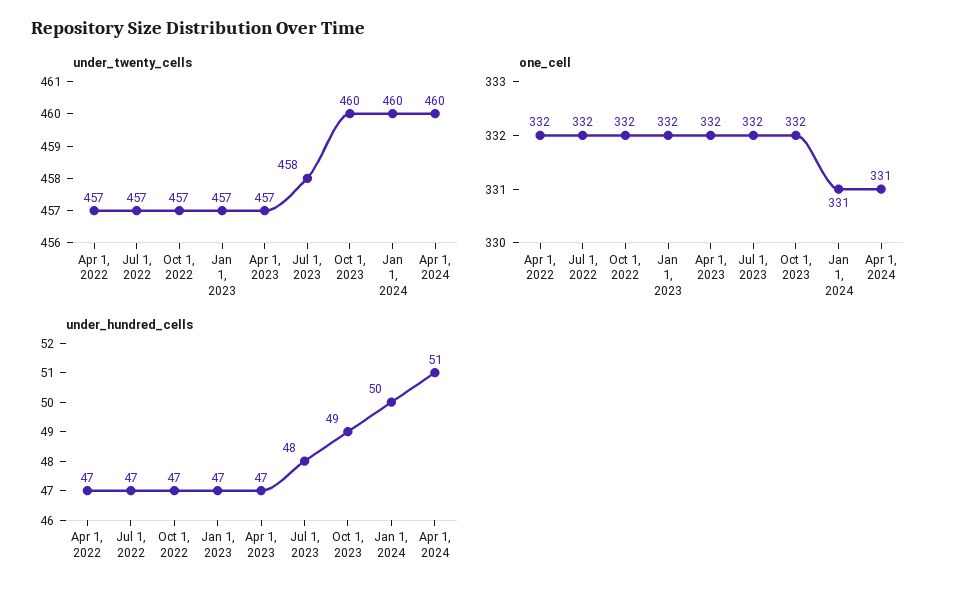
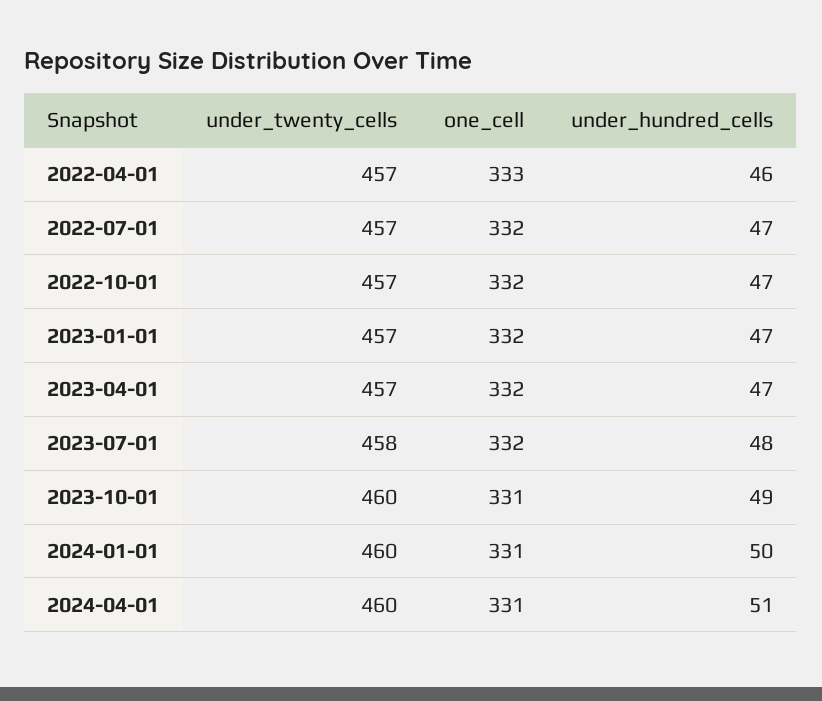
one_cell, Apr 1, 2022: 332 -> 333
one_cell, Oct 1, 2023: 332 -> 331
under_hundred_cells, Apr 1, 2022: 47 -> 46

